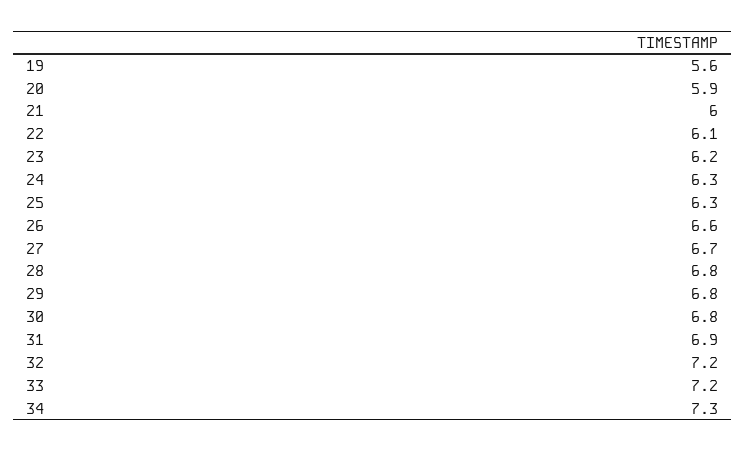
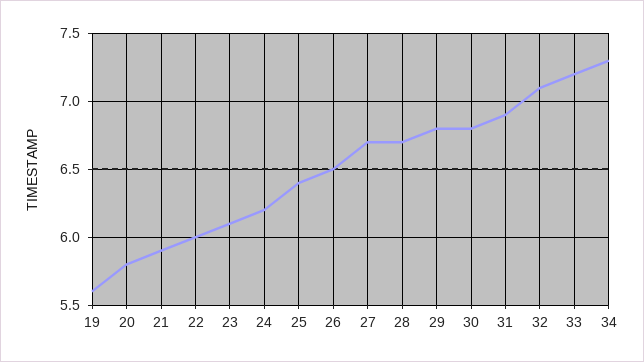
20: 5.9 -> 5.8
21: 6 -> 5.9
22: 6.1 -> 6
23: 6.2 -> 6.1
24: 6.3 -> 6.2
25: 6.3 -> 6.4
26: 6.6 -> 6.5
28: 6.8 -> 6.7
32: 7.2 -> 7.1

